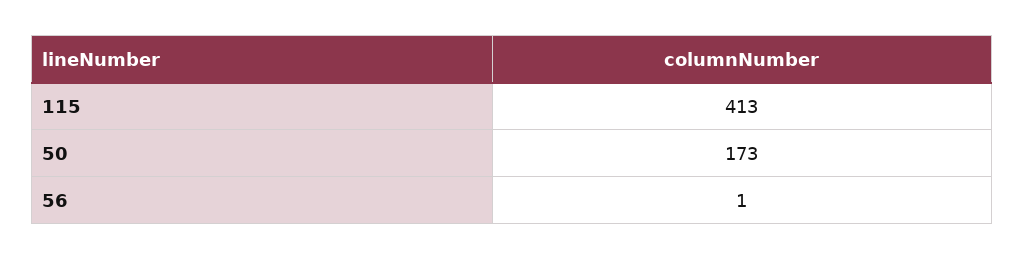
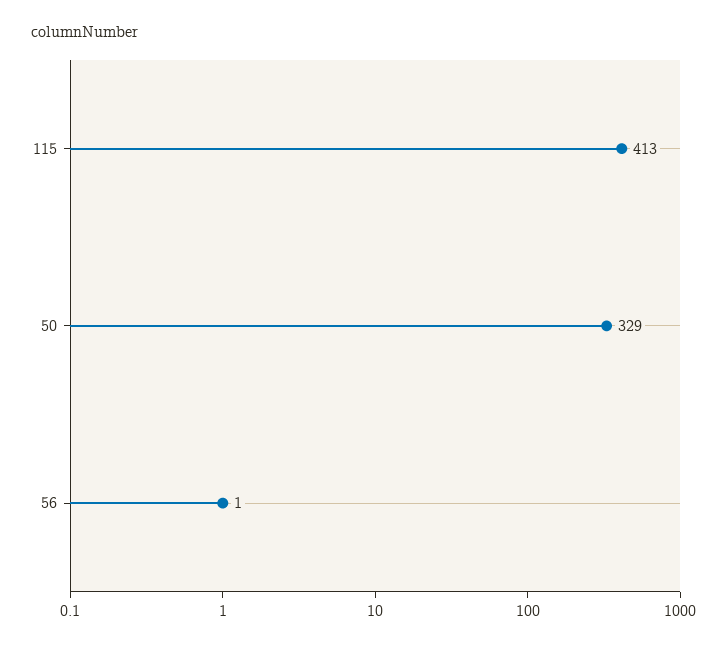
50: 173 -> 329

